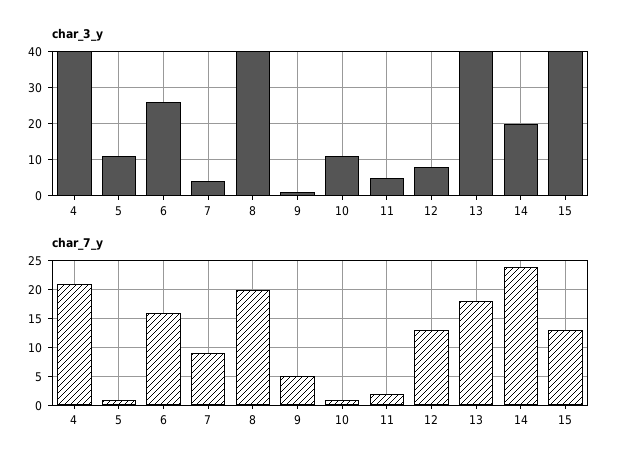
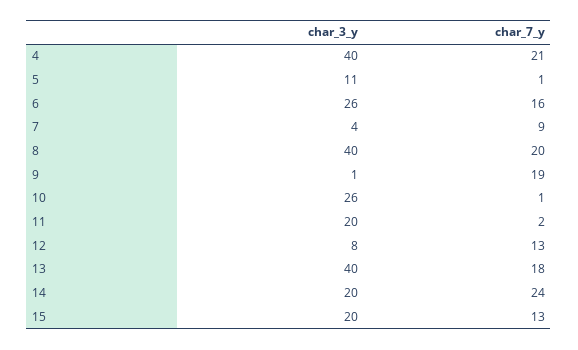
char_3_y, 10: 10 -> 26
char_3_y, 11: 5 -> 20
char_3_y, 15: 40 -> 20
char_7_y, 9: 5 -> 19

